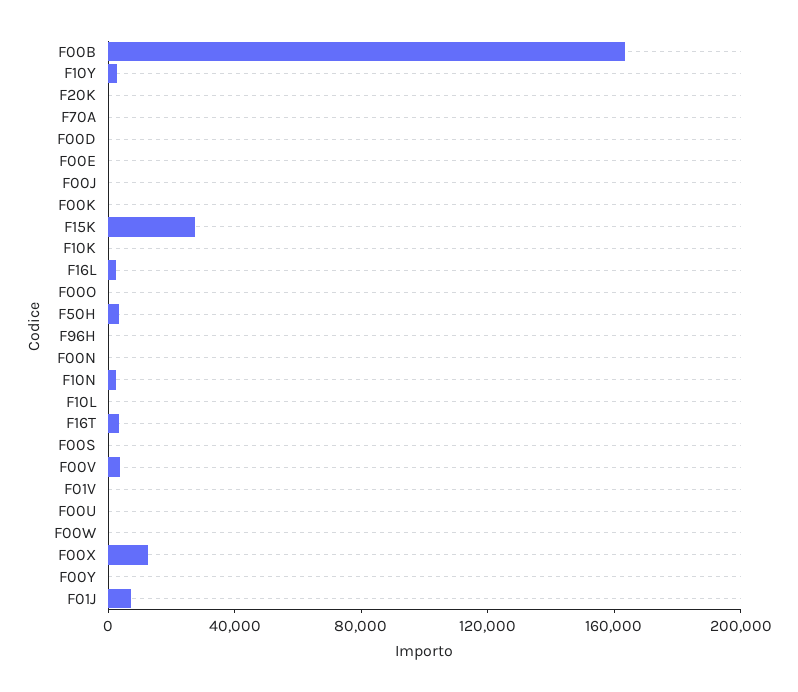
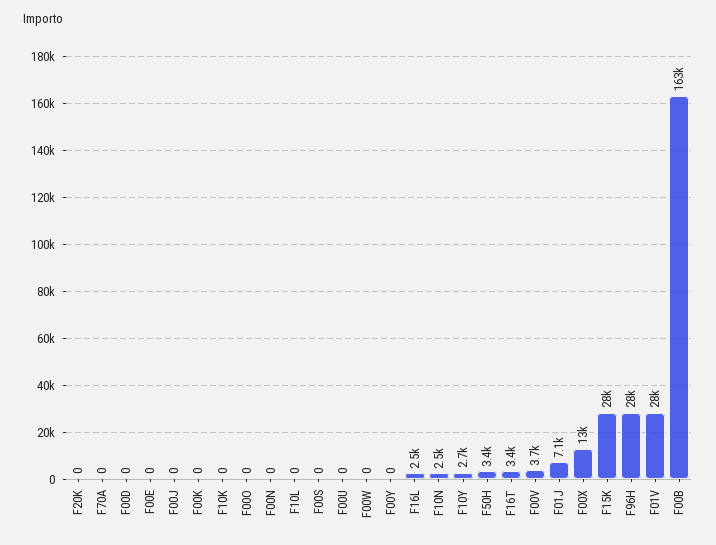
F96H: 0 -> 28000
F01V: 0 -> 28000

